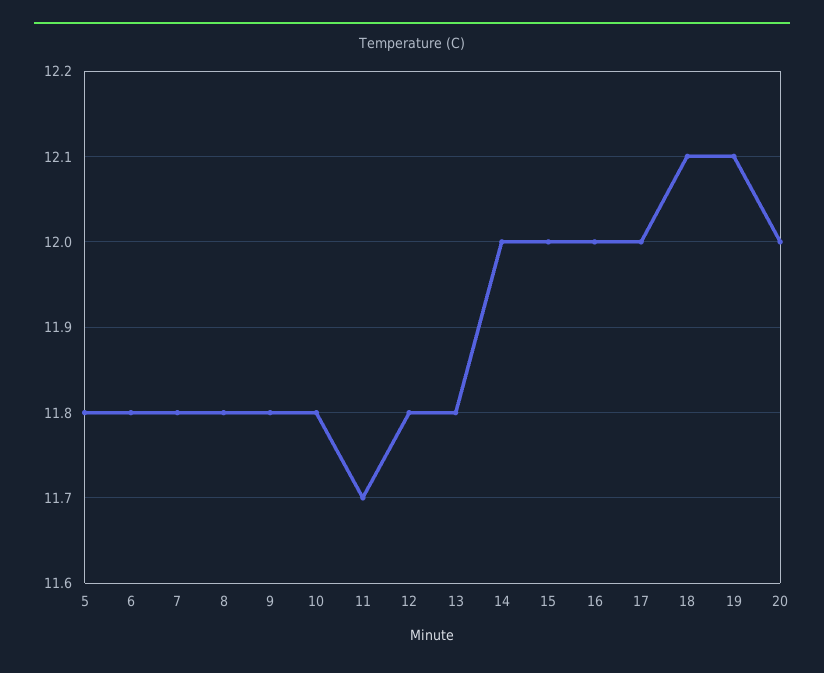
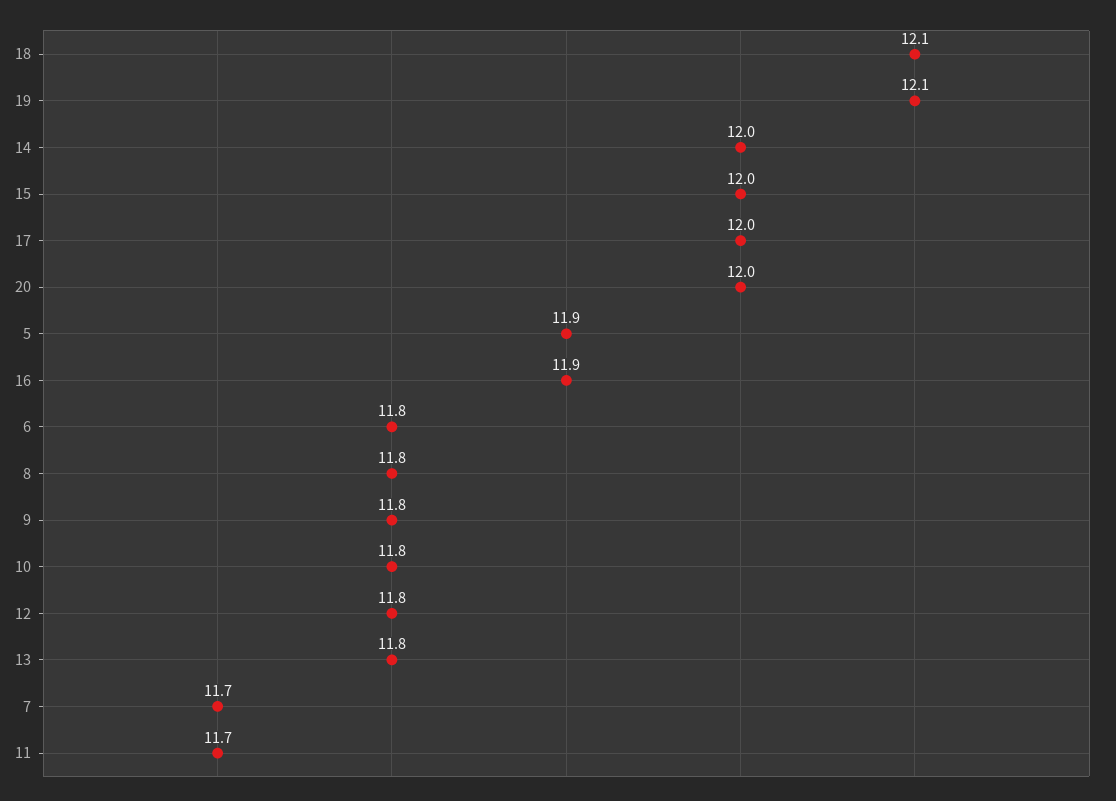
5: 11.8 -> 11.9
7: 11.8 -> 11.7
16: 12 -> 11.9

